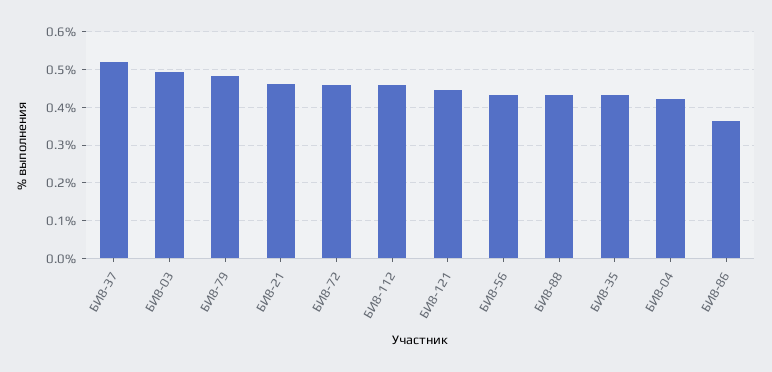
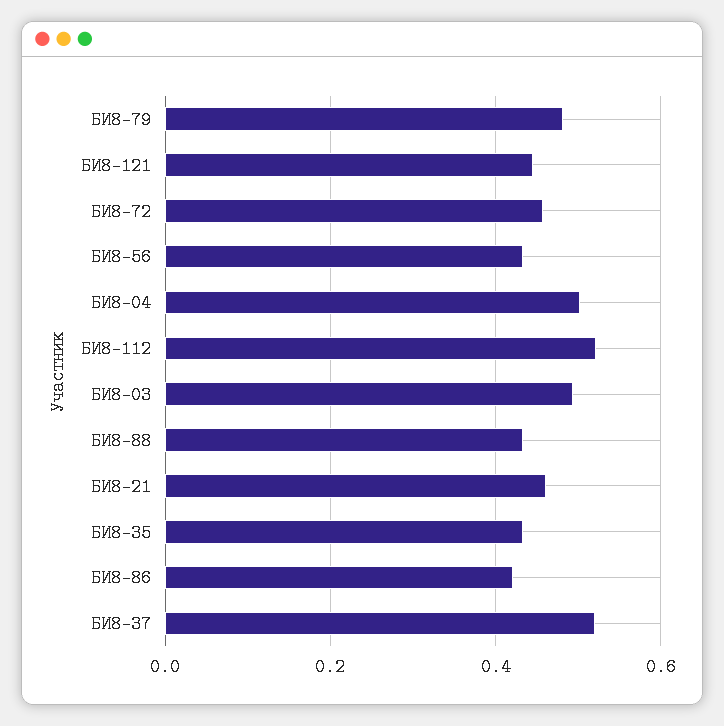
БИ8-112: 0.46 -> 0.52
БИ8-04: 0.42 -> 0.5
БИ8-86: 0.36 -> 0.42

